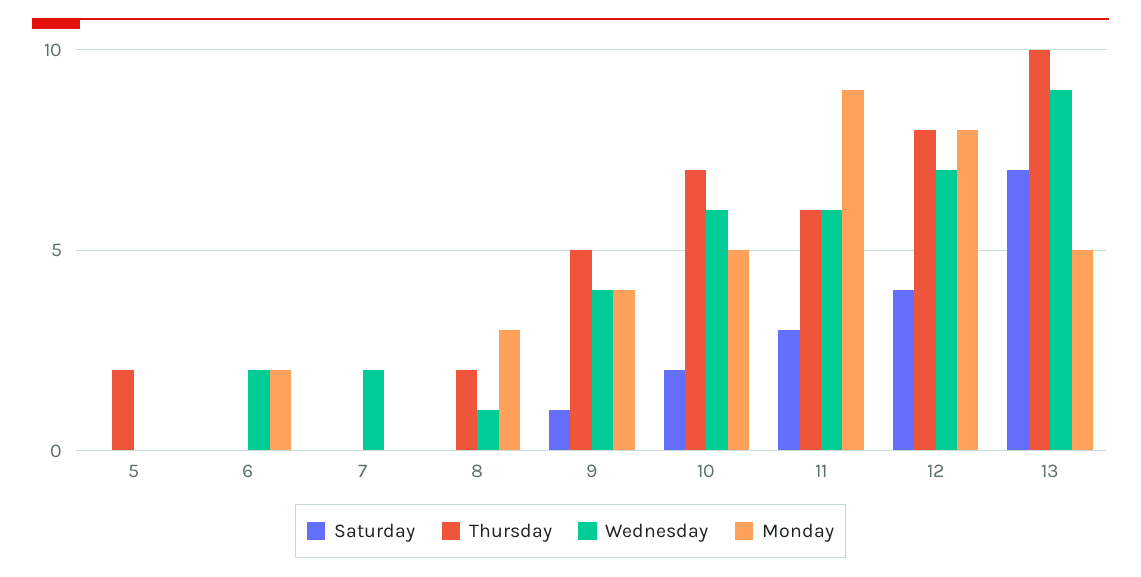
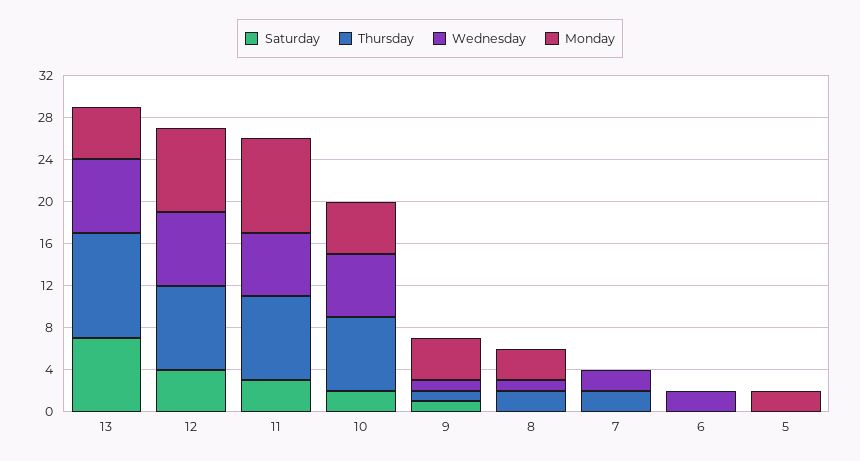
Thursday, 5: 2 -> 0
Monday, 5: 0 -> 2
Monday, 6: 2 -> 0
Thursday, 7: 0 -> 2
Thursday, 9: 5 -> 1
Wednesday, 9: 4 -> 1
Thursday, 11: 6 -> 8
Wednesday, 13: 9 -> 7

